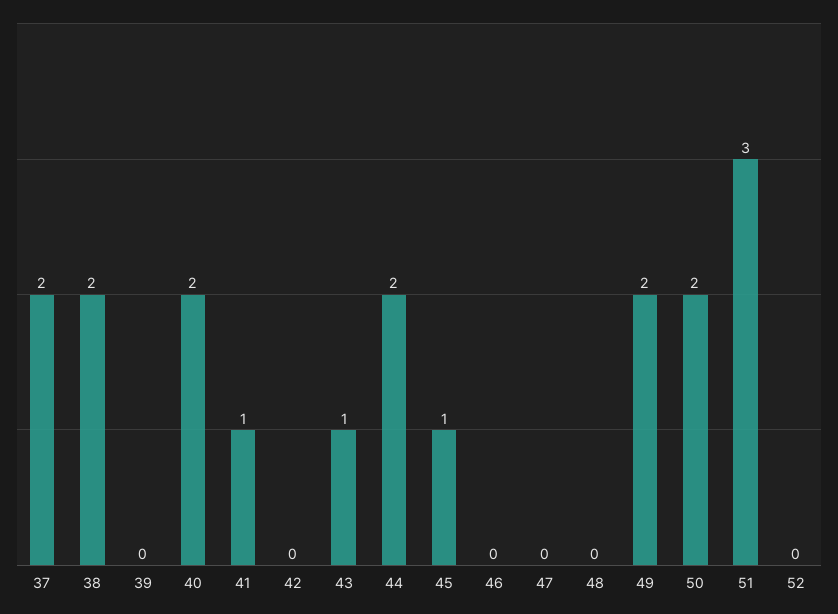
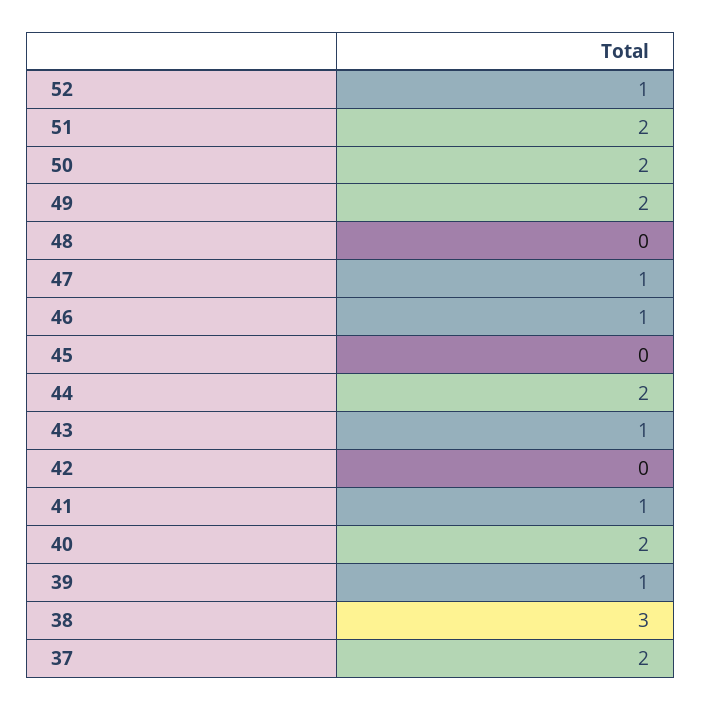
38: 2 -> 3
39: 0 -> 1
45: 1 -> 0
46: 0 -> 1
47: 0 -> 1
51: 3 -> 2
52: 0 -> 1

